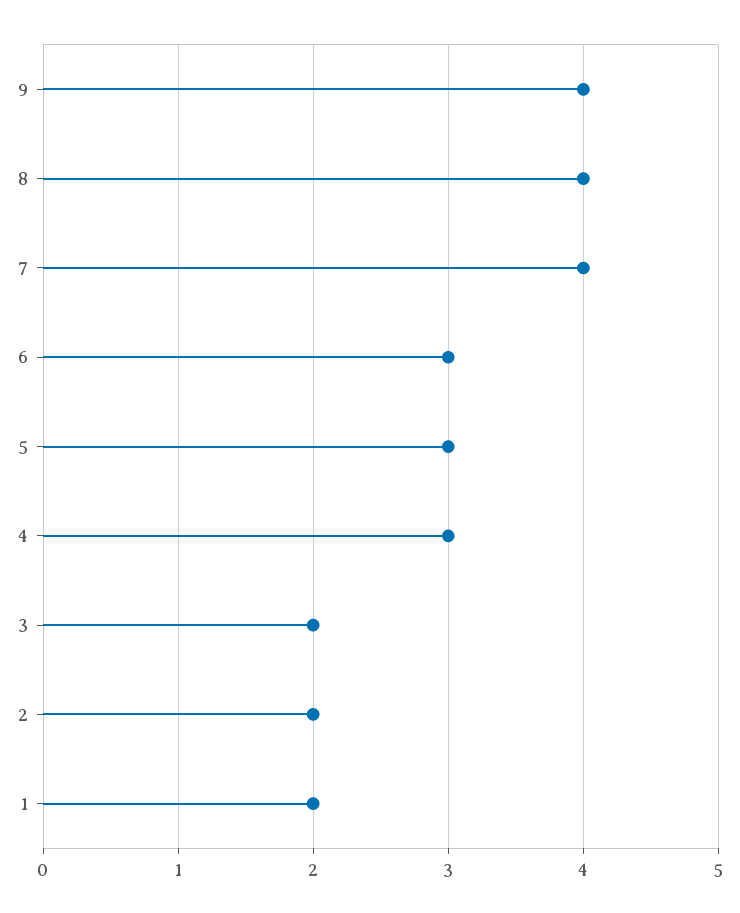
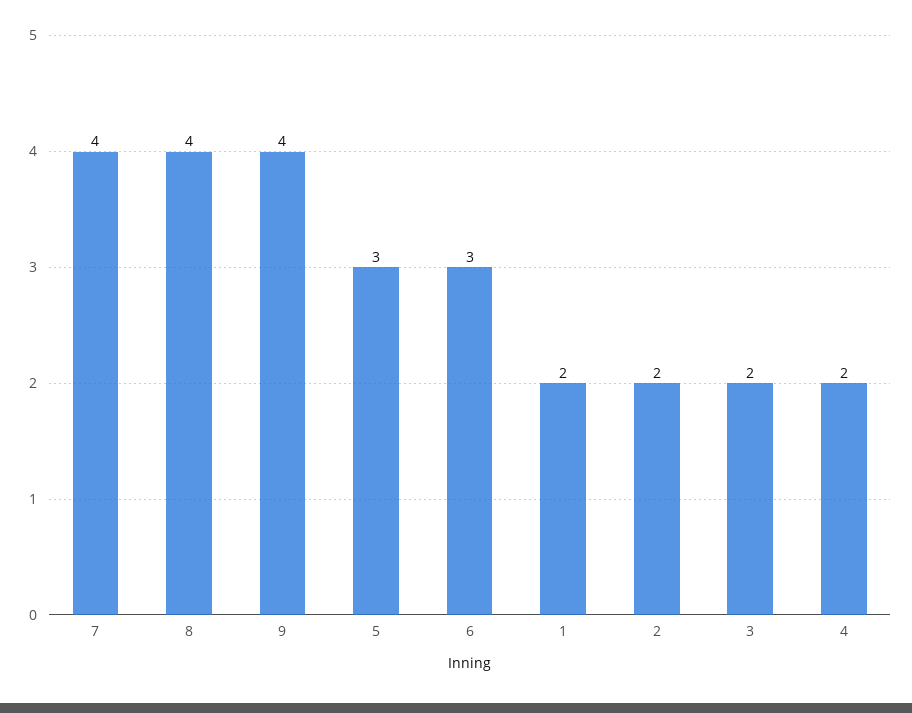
4: 3 -> 2

